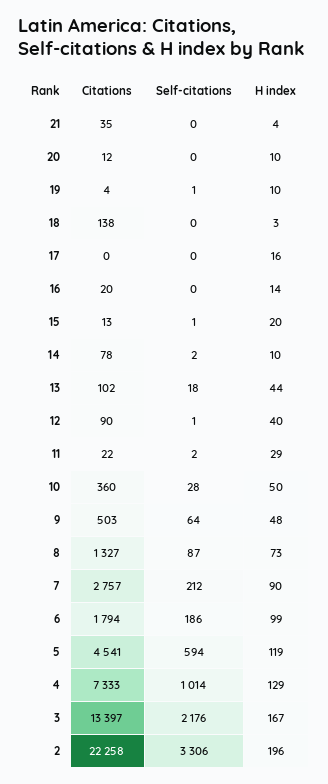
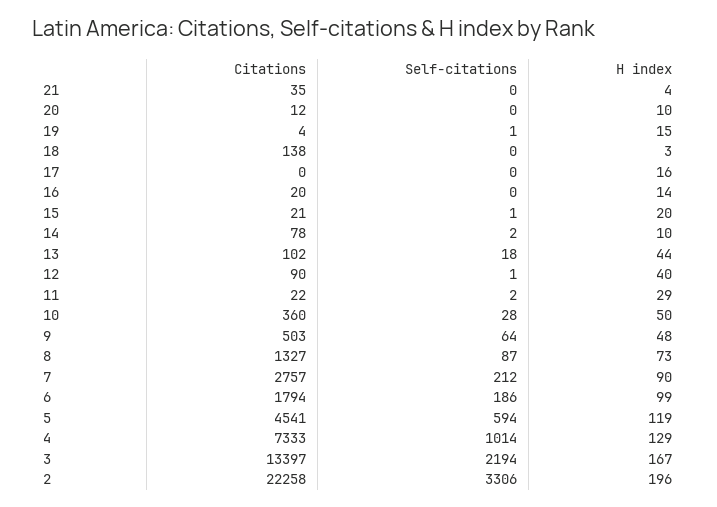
H index, 19: 10 -> 15
Citations, 15: 13 -> 21
Self-citations, 3: 2176 -> 2194

